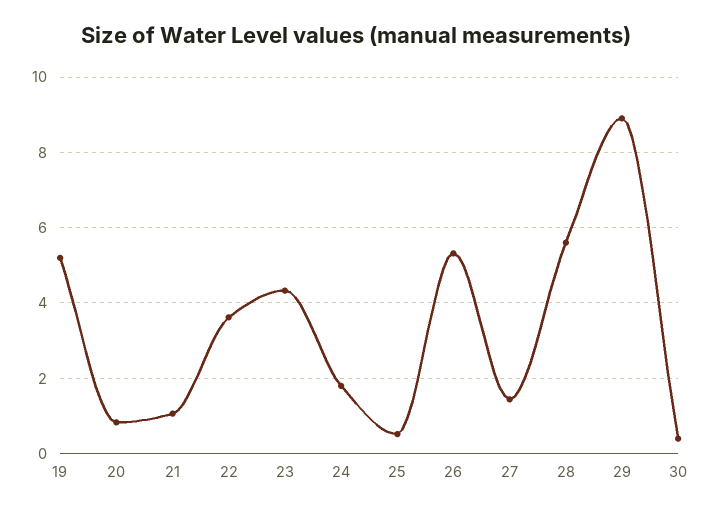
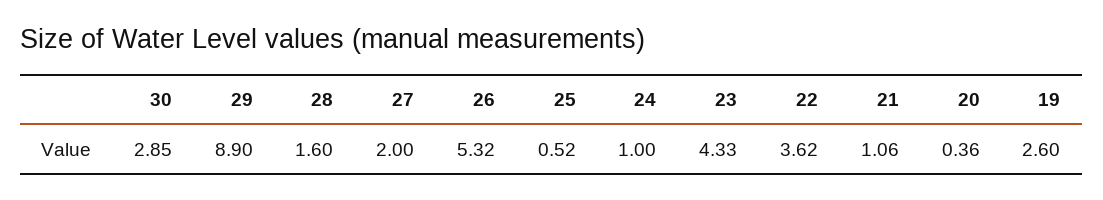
19: 5.2 -> 2.6
20: 0.8 -> 0.36
24: 1.8 -> 1
27: 1.4 -> 2
28: 5.6 -> 1.6
30: 0.4 -> 2.85

